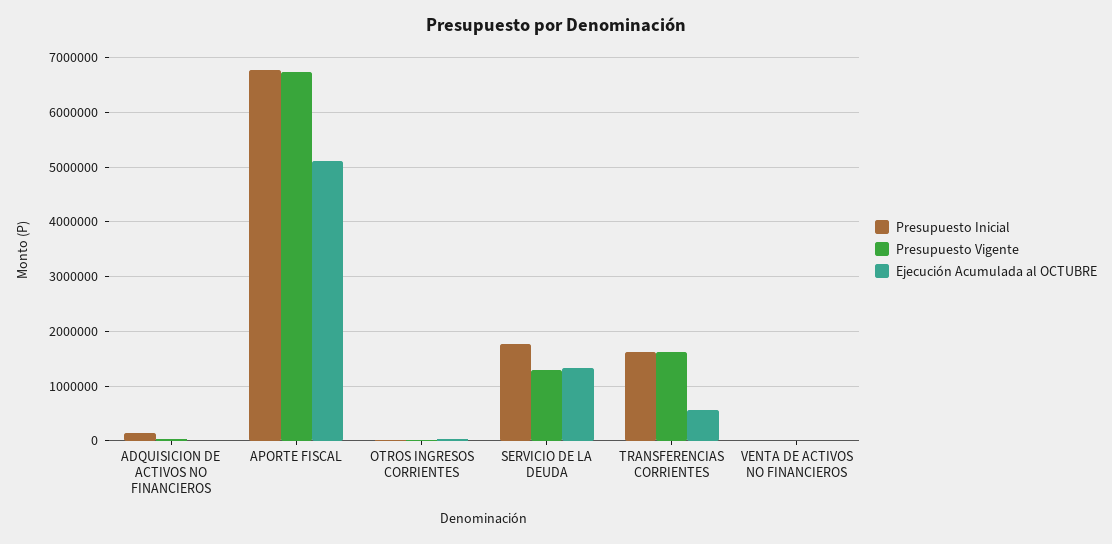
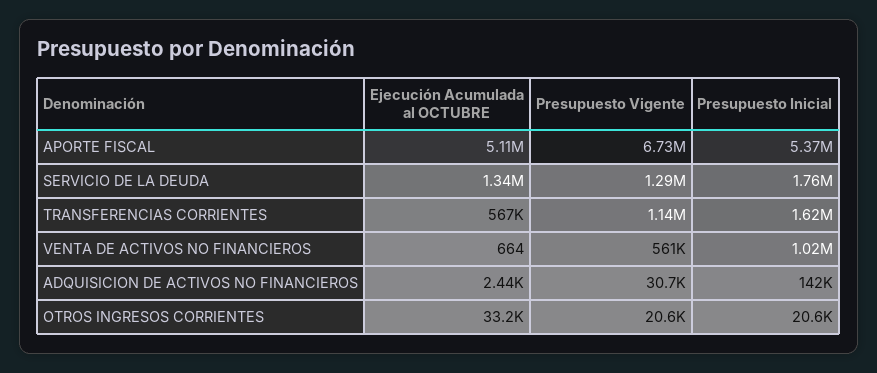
Presupuesto Inicial, APORTE FISCAL: 6800000 -> 5370000
Presupuesto Vigente, TRANSFERENCIAS CORRIENTES: 1600000 -> 1140000
Presupuesto Inicial, VENTA DE ACTIVOS NO FINANCIEROS: 0 -> 1020000
Presupuesto Vigente, VENTA DE ACTIVOS NO FINANCIEROS: 0 -> 561000

